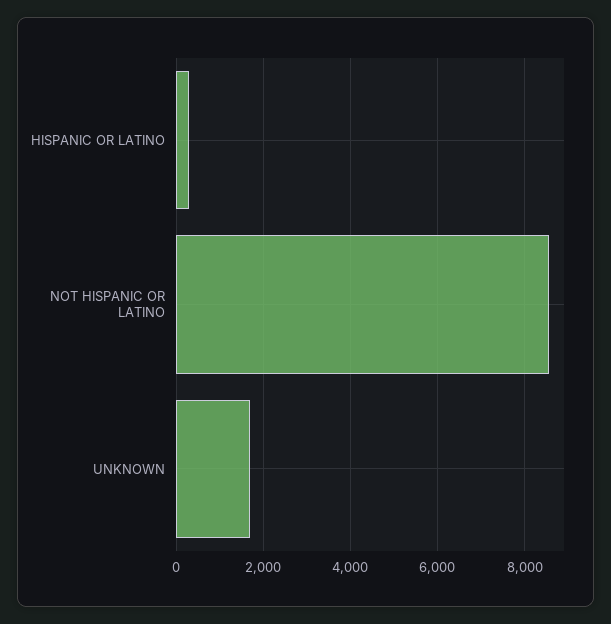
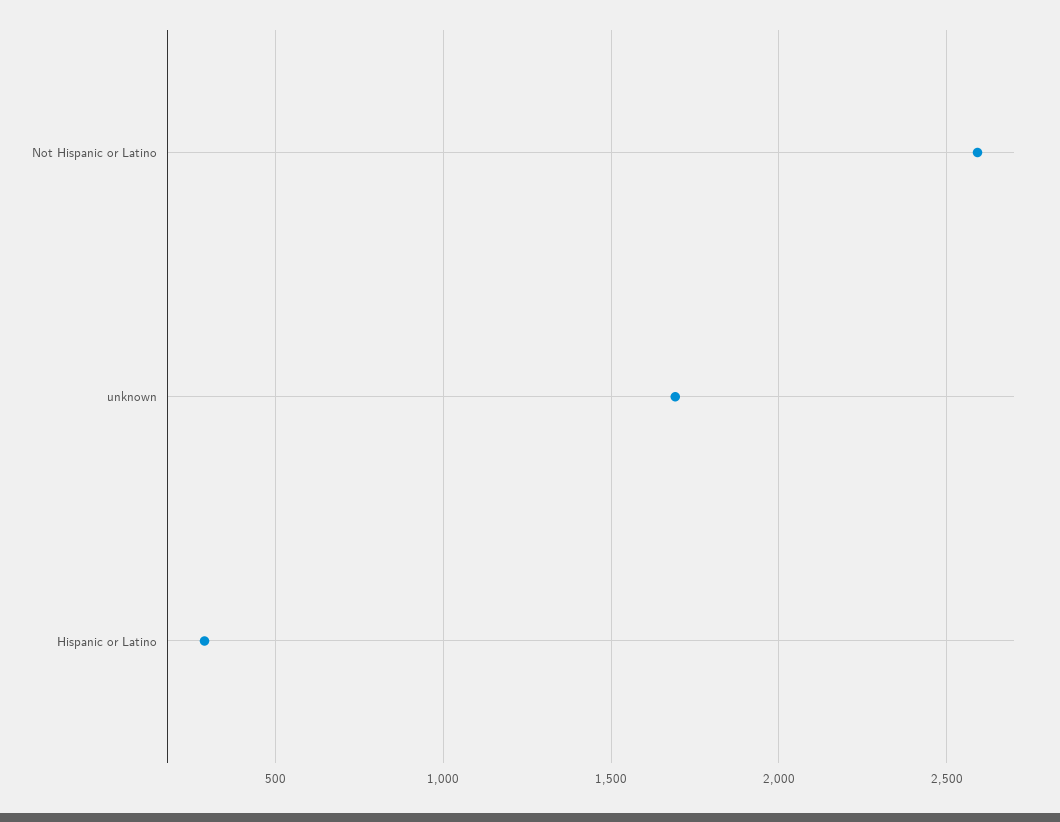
NOT HISPANIC OR LATINO: 8600 -> 2600

